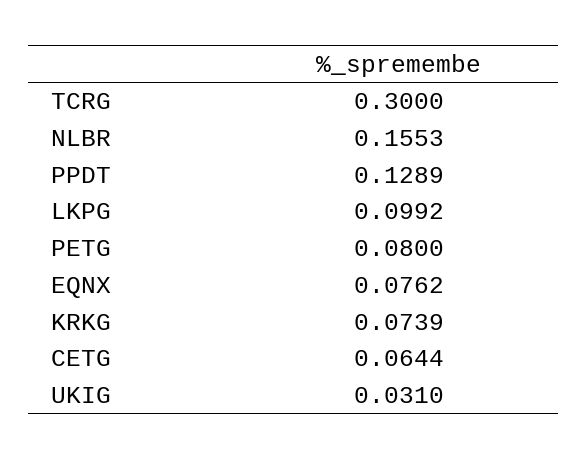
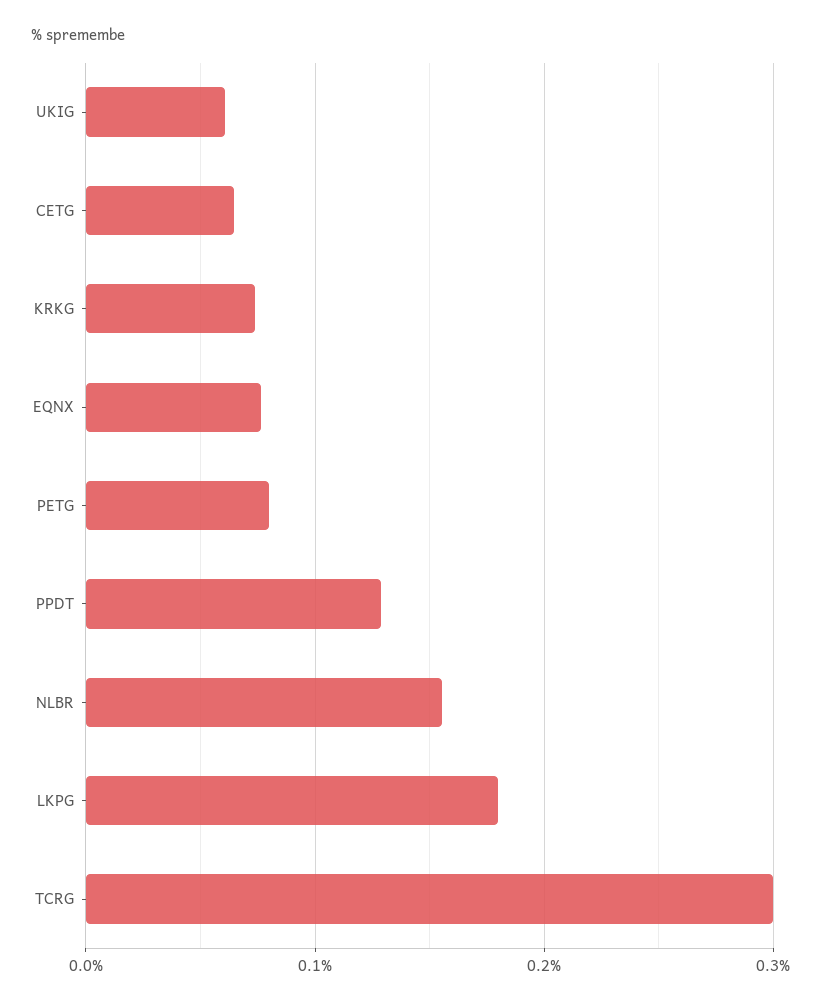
LKPG: 0.0992 -> 0.18
UKIG: 0.031 -> 0.06

